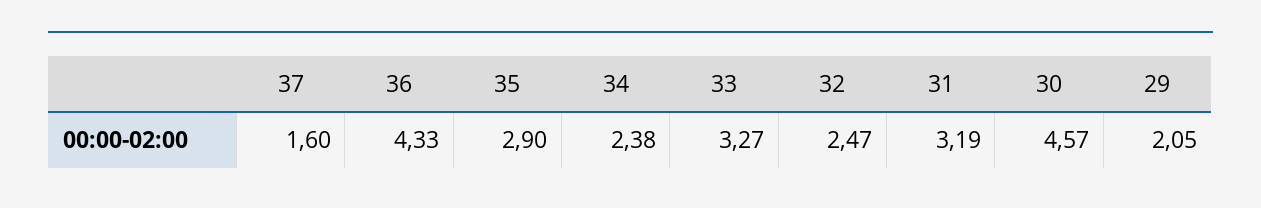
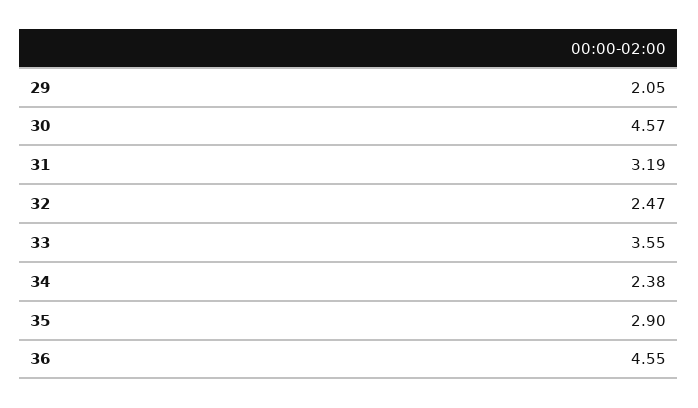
37: 1.6 -> none
36: 4.33 -> 4.55
33: 3.27 -> 3.55

